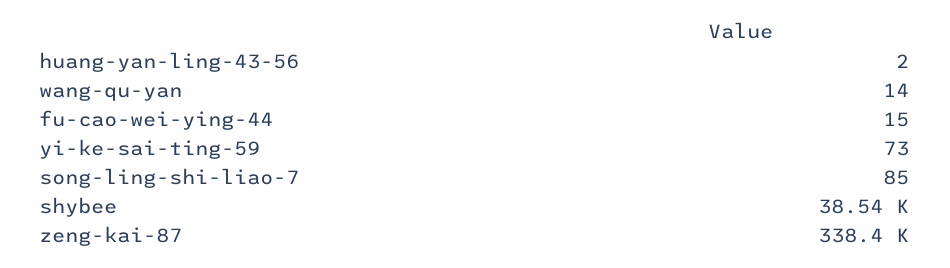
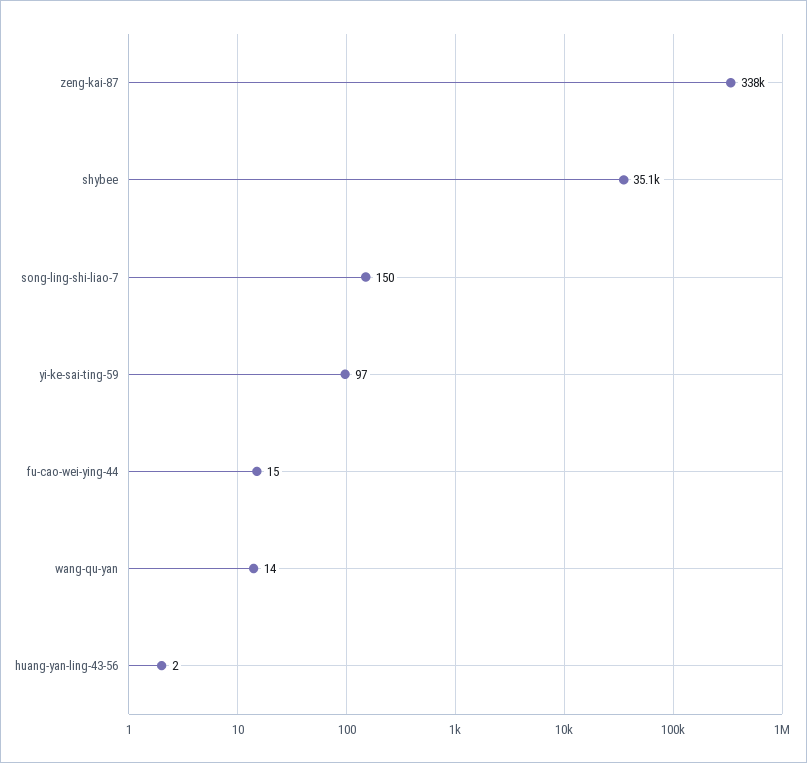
yi-ke-sai-ting-59: 73 -> 97
song-ling-shi-liao-7: 85 -> 150
shybee: 38540 -> 35100

